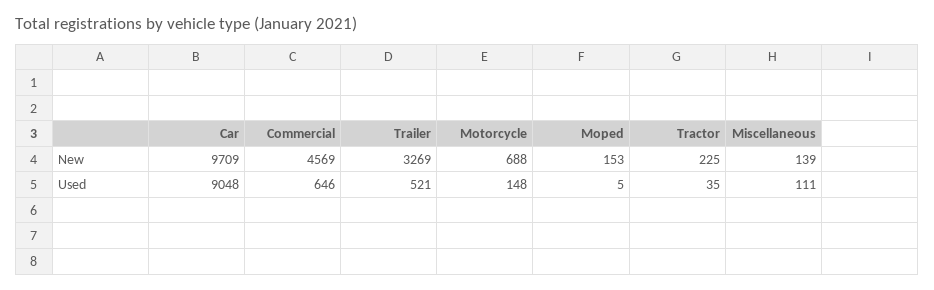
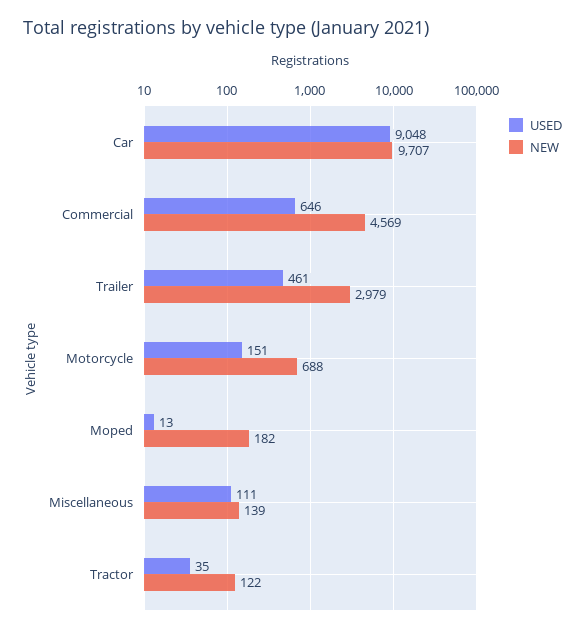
New, Car: 9709 -> 9707
New, Trailer: 3269 -> 2979
New, Moped: 153 -> 182
New, Tractor: 225 -> 122
Used, Trailer: 521 -> 461
Used, Motorcycle: 148 -> 151
Used, Moped: 5 -> 13

